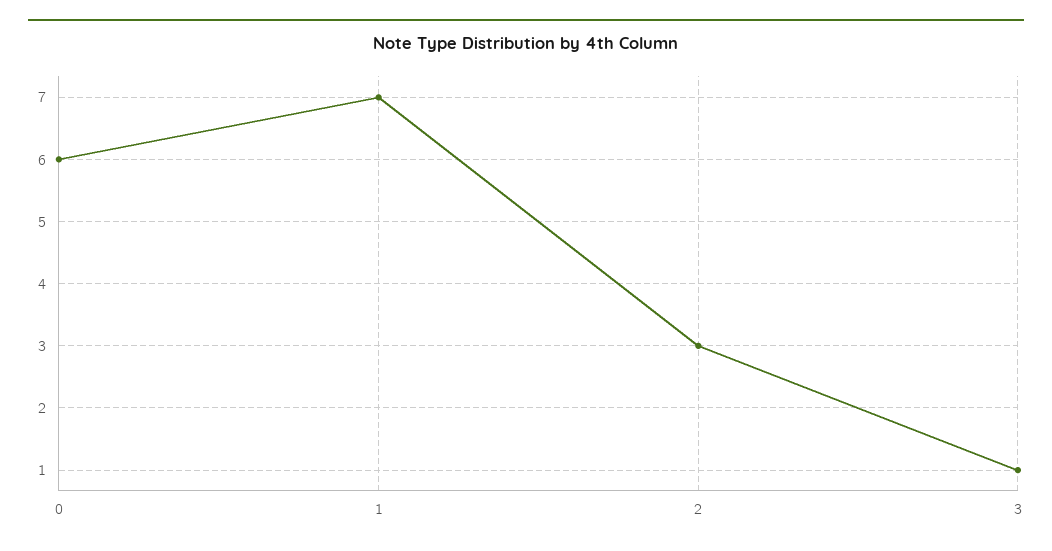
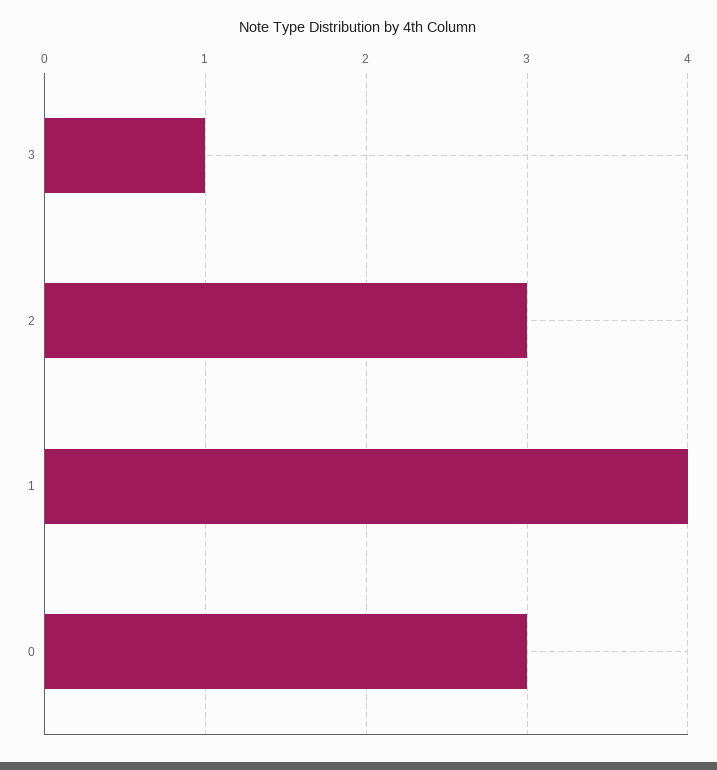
0: 6 -> 3
1: 7 -> 4

